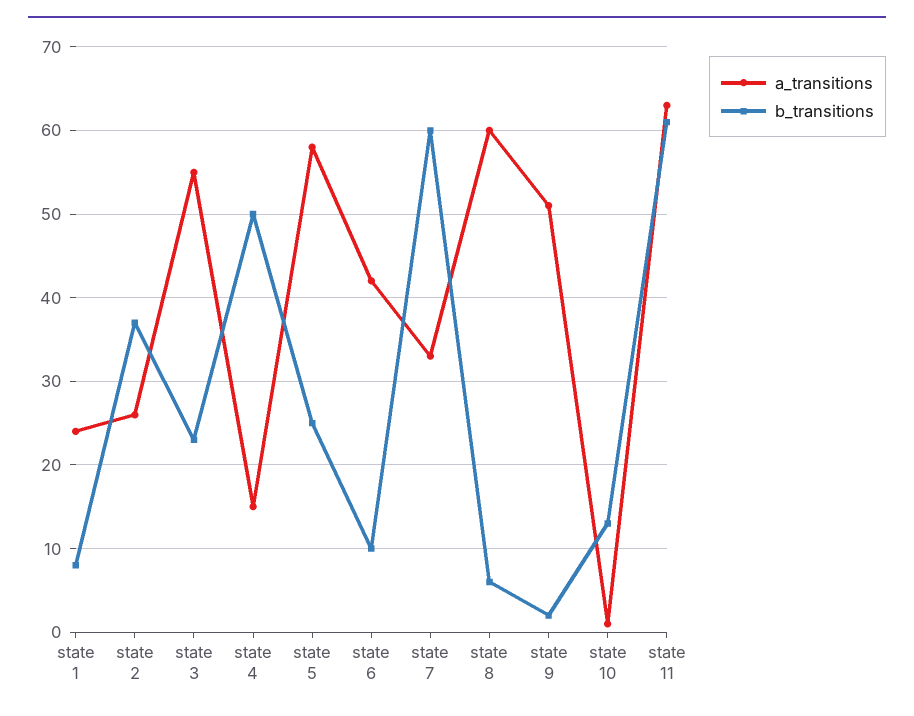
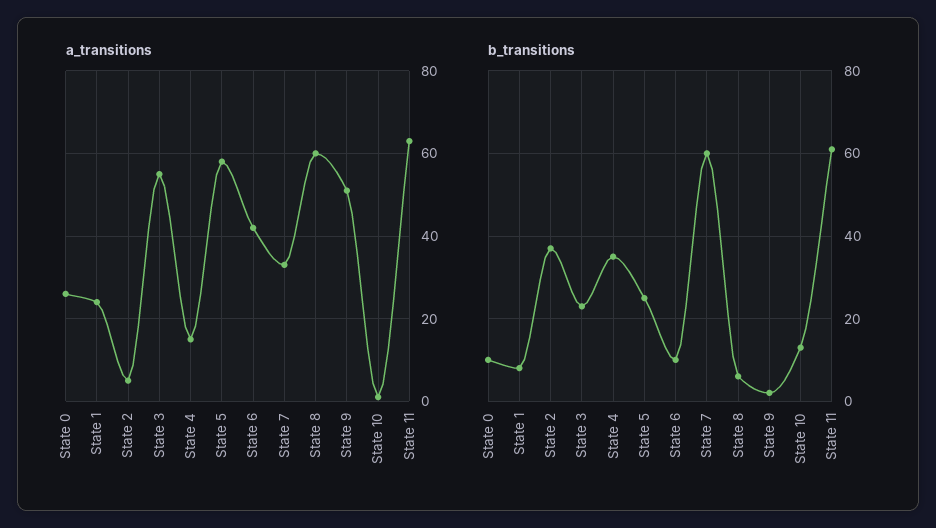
a_transitions, state 2: 26 -> 5
b_transitions, state 4: 50 -> 35
a_transitions, State 0: none -> 25
b_transitions, State 0: none -> 10

